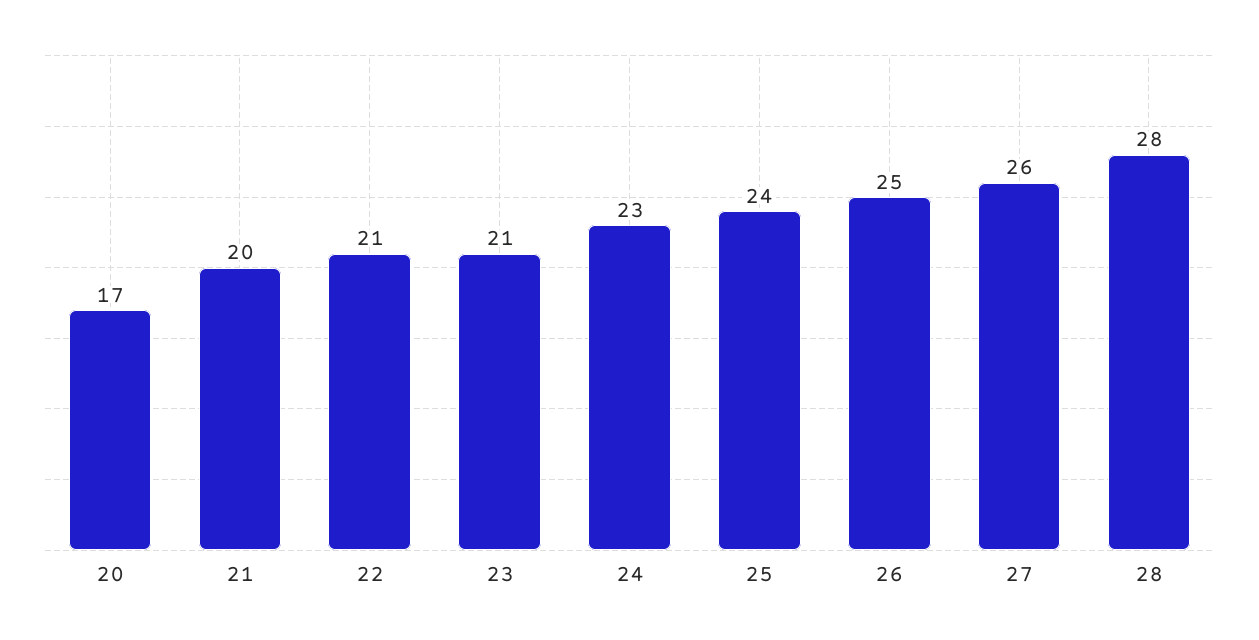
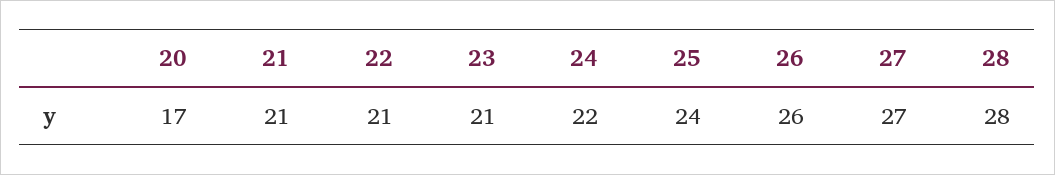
21: 20 -> 21
24: 23 -> 22
26: 25 -> 26
27: 26 -> 27

